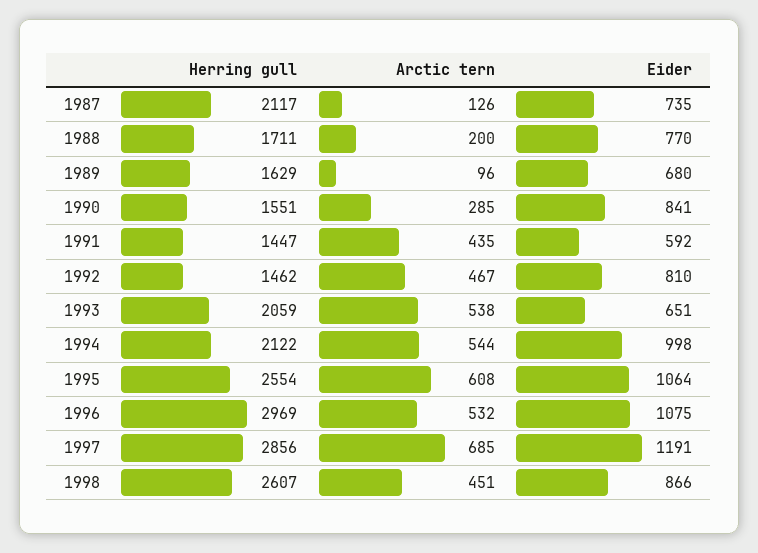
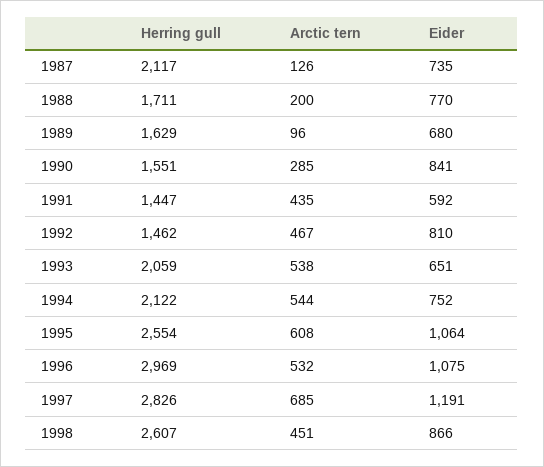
Eider, 1994: 998 -> 752
Herring gull, 1997: 2856 -> 2826

